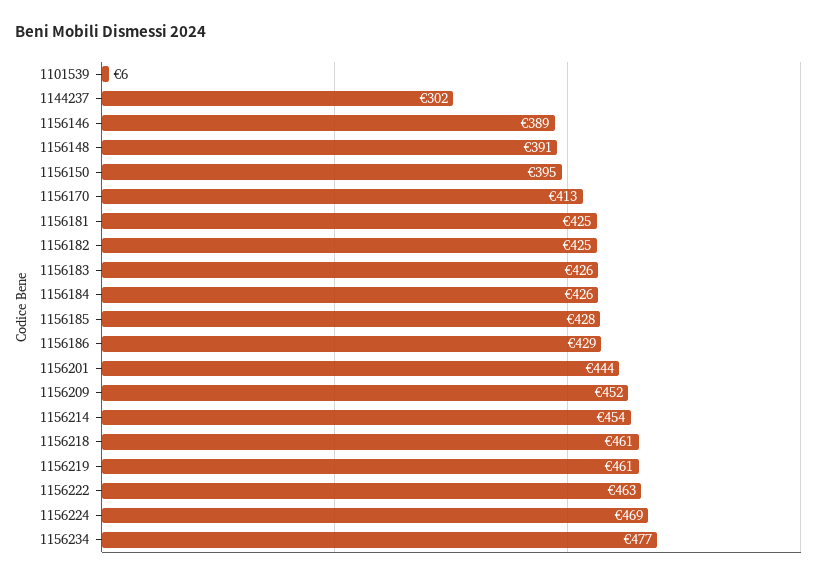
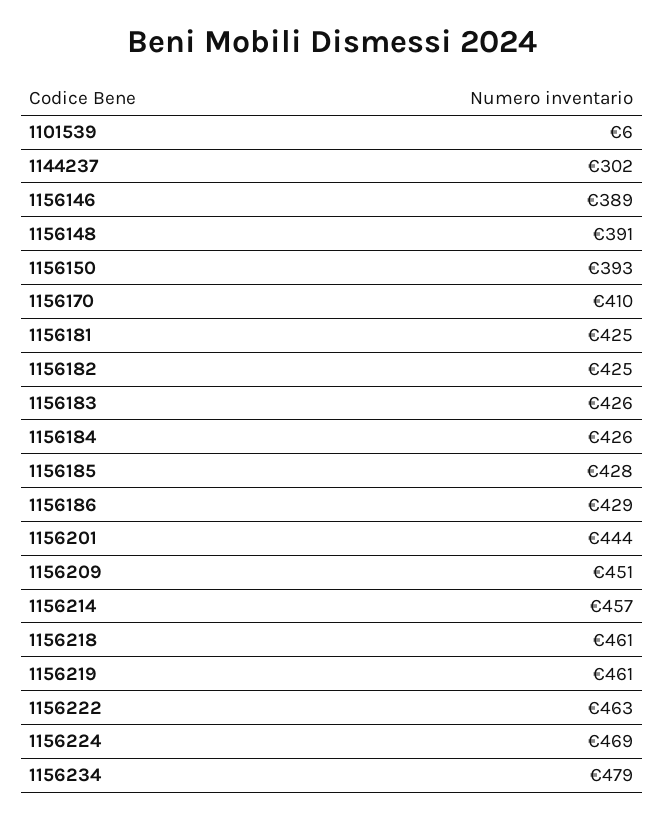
1156150: 395 -> 393
1156170: 413 -> 410
1156209: 452 -> 451
1156214: 454 -> 457
1156234: 477 -> 479

